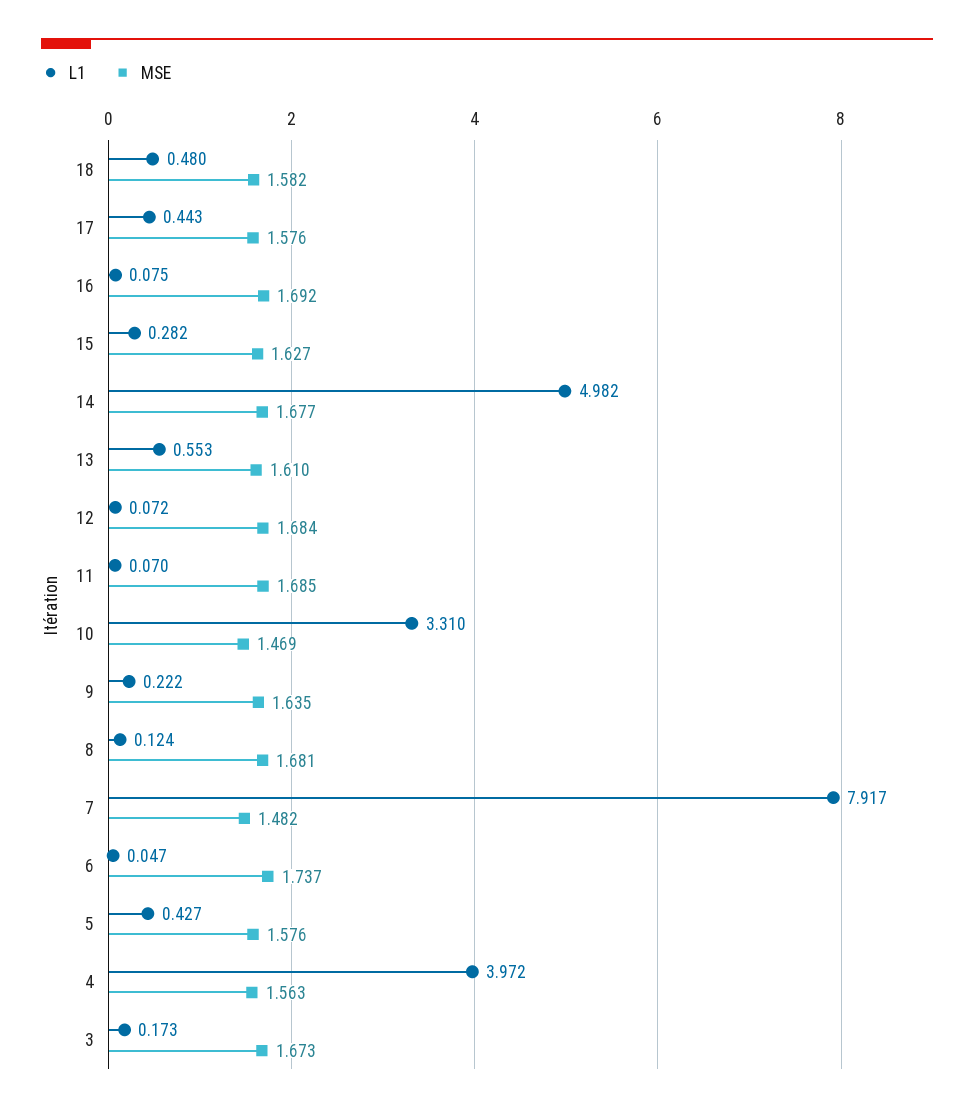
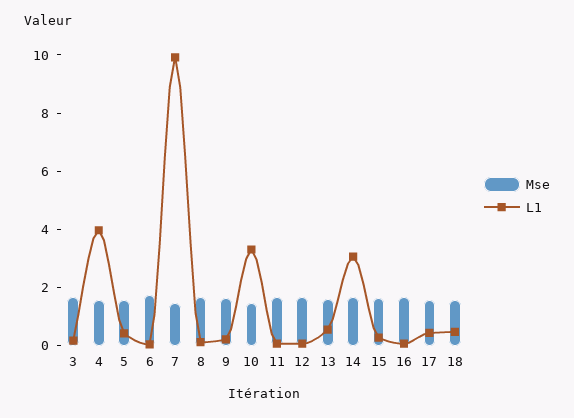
L1, 14: 4.982 -> 3
L1, 7: 7.917 -> 10

